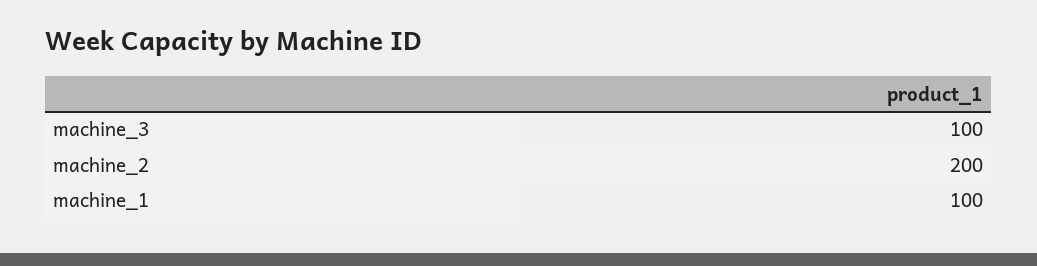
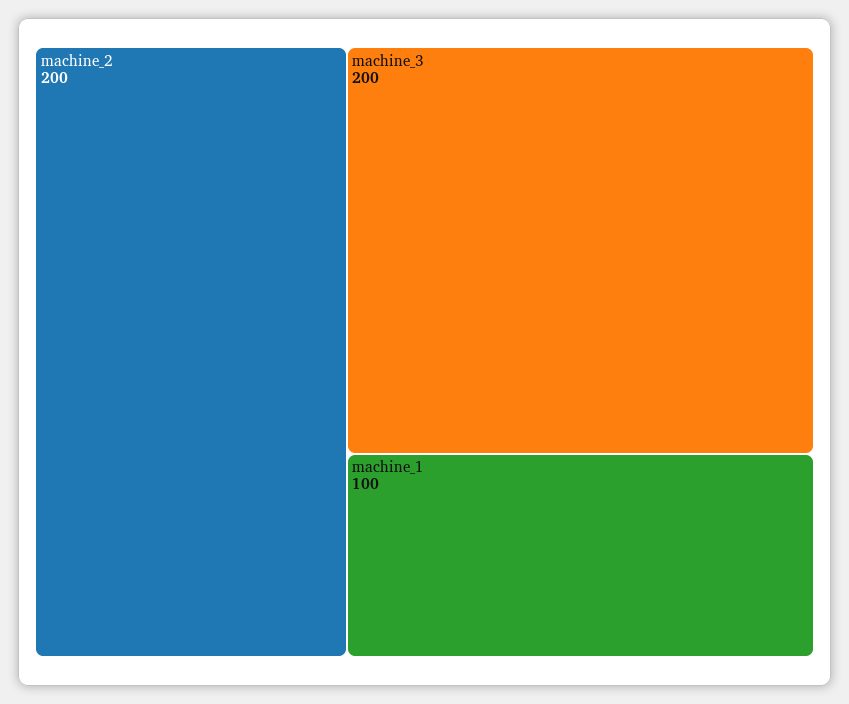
machine_3: 100 -> 200

